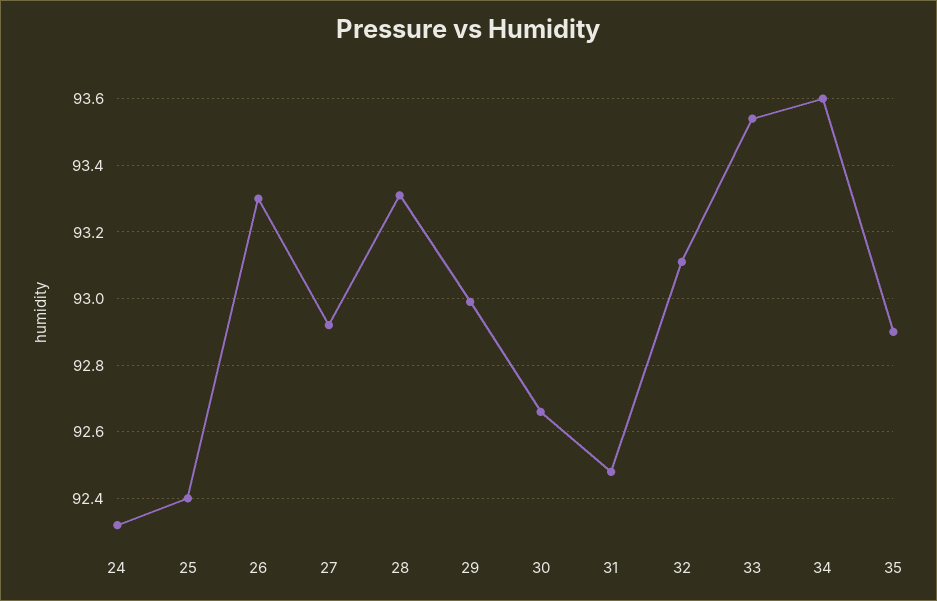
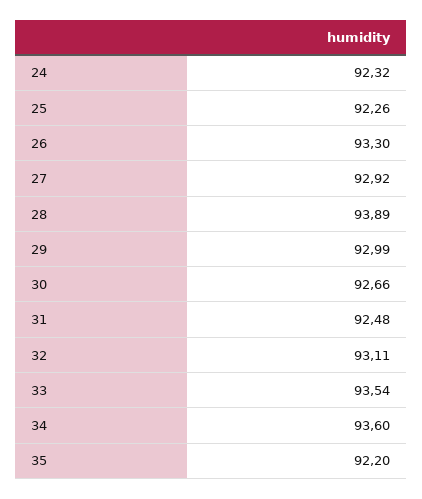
25: 92.4 -> 92.26
28: 93.3 -> 93.89
35: 92.9 -> 92.2

